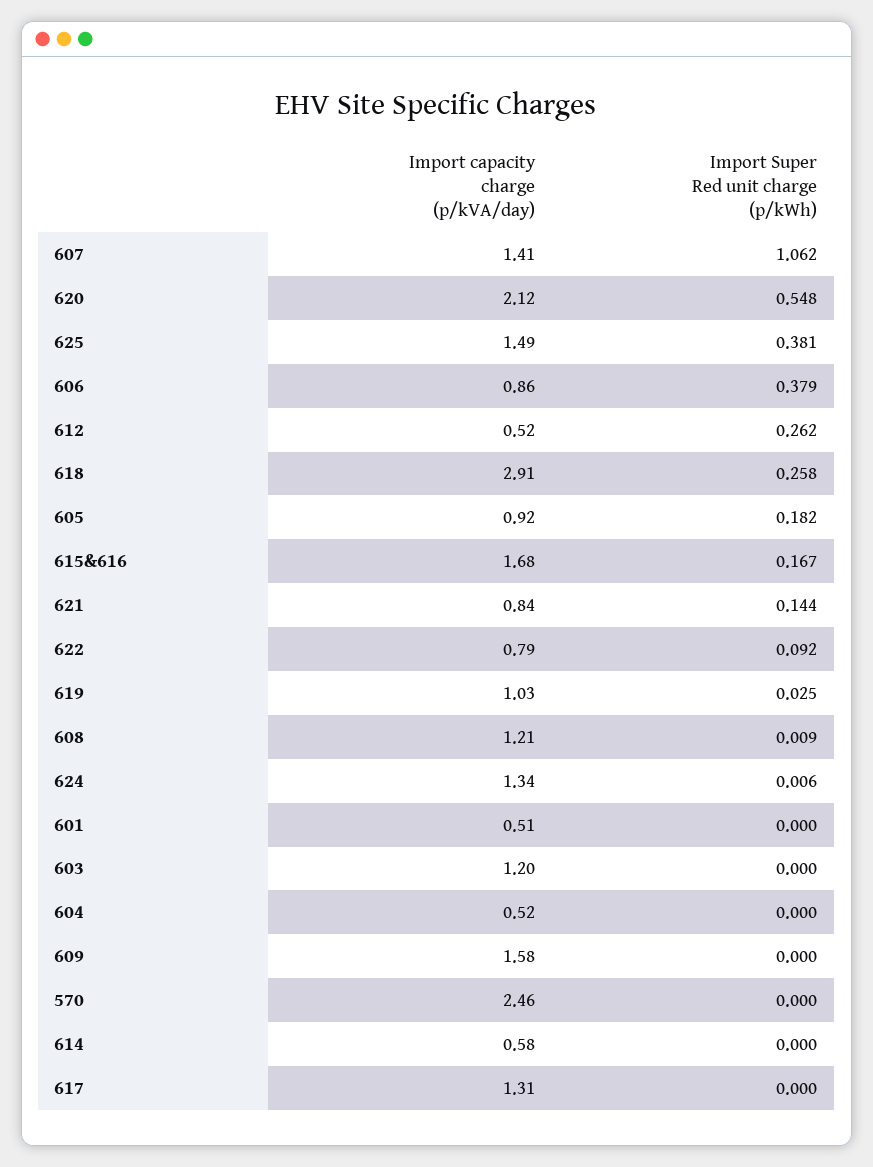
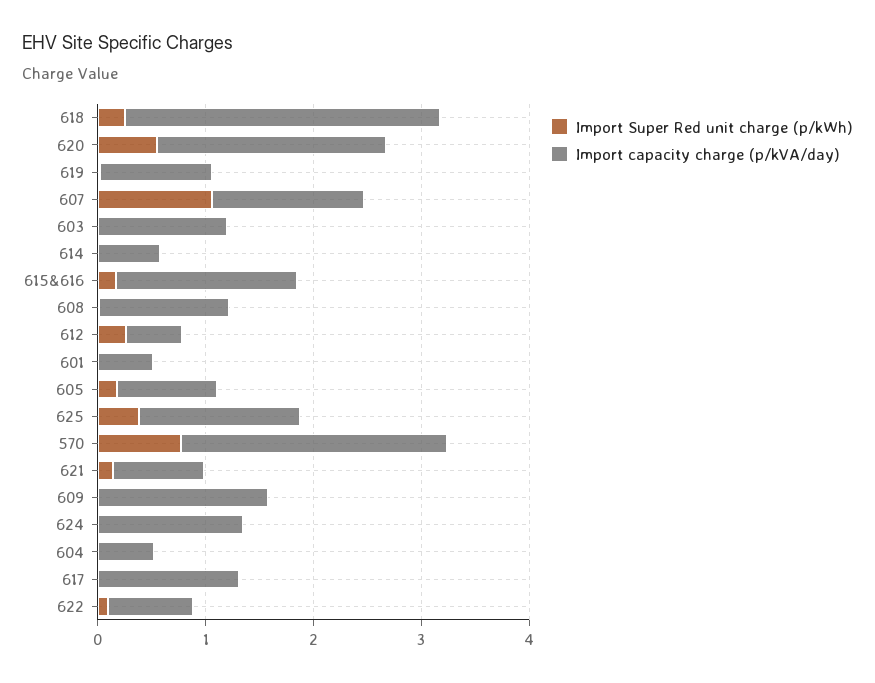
Import capacity charge (p/kVA/day), 606: 0.86 -> none
Import Super Red unit charge (p/kWh), 606: 0.379 -> none
Import Super Red unit charge (p/kWh), 570: 0 -> 0.8

